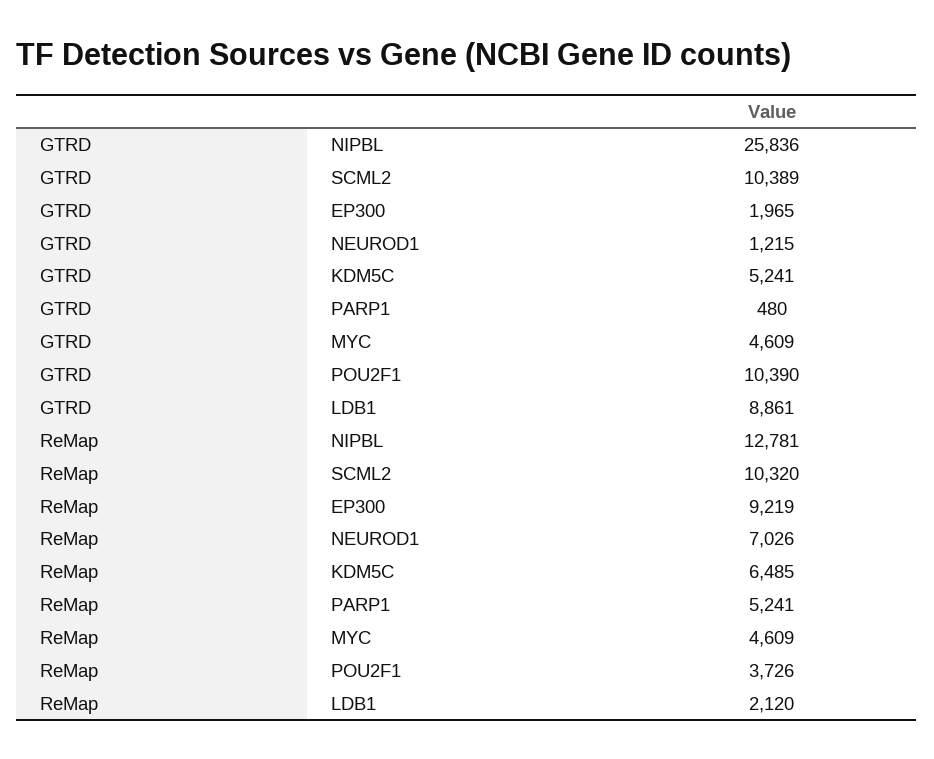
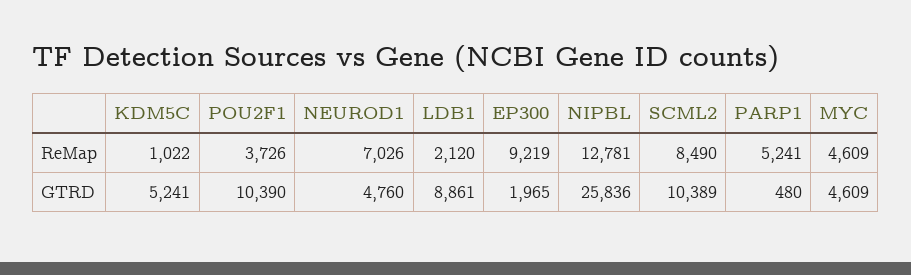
GTRD, NEUROD1: 1215 -> 4760
ReMap, SCML2: 10320 -> 8490
ReMap, KDM5C: 6485 -> 1022

